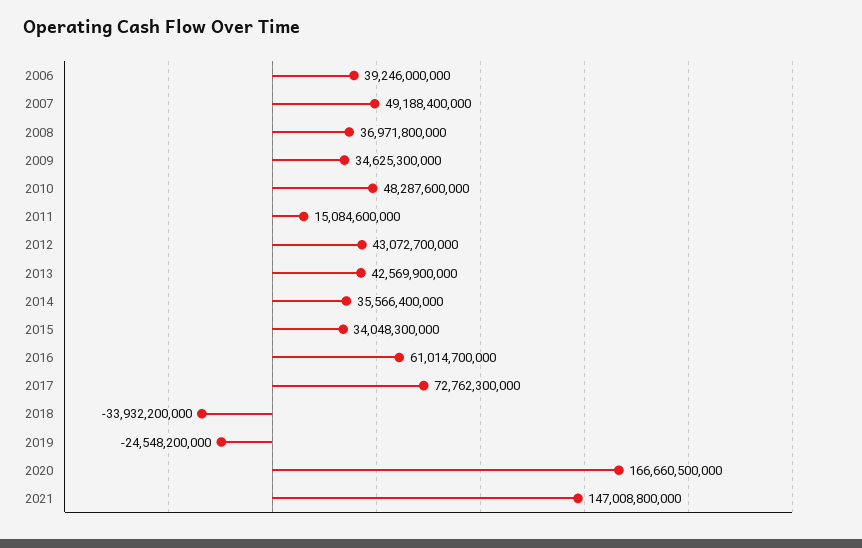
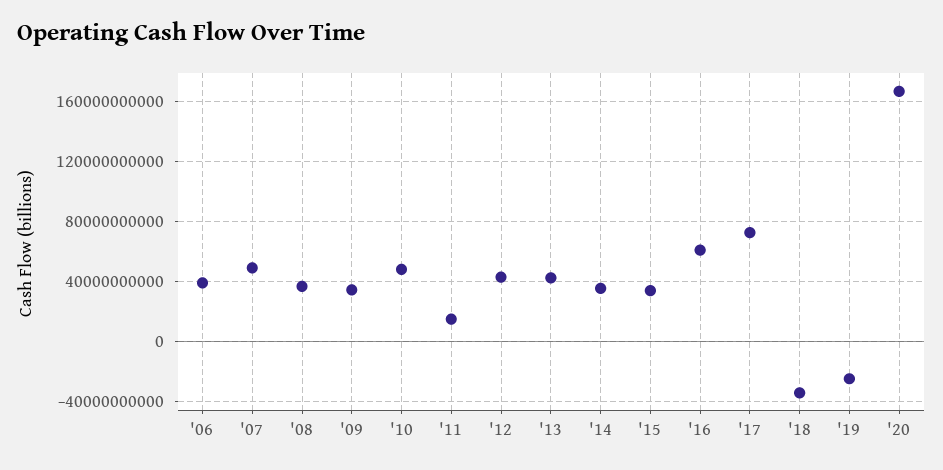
2021: 147008800000 -> none

